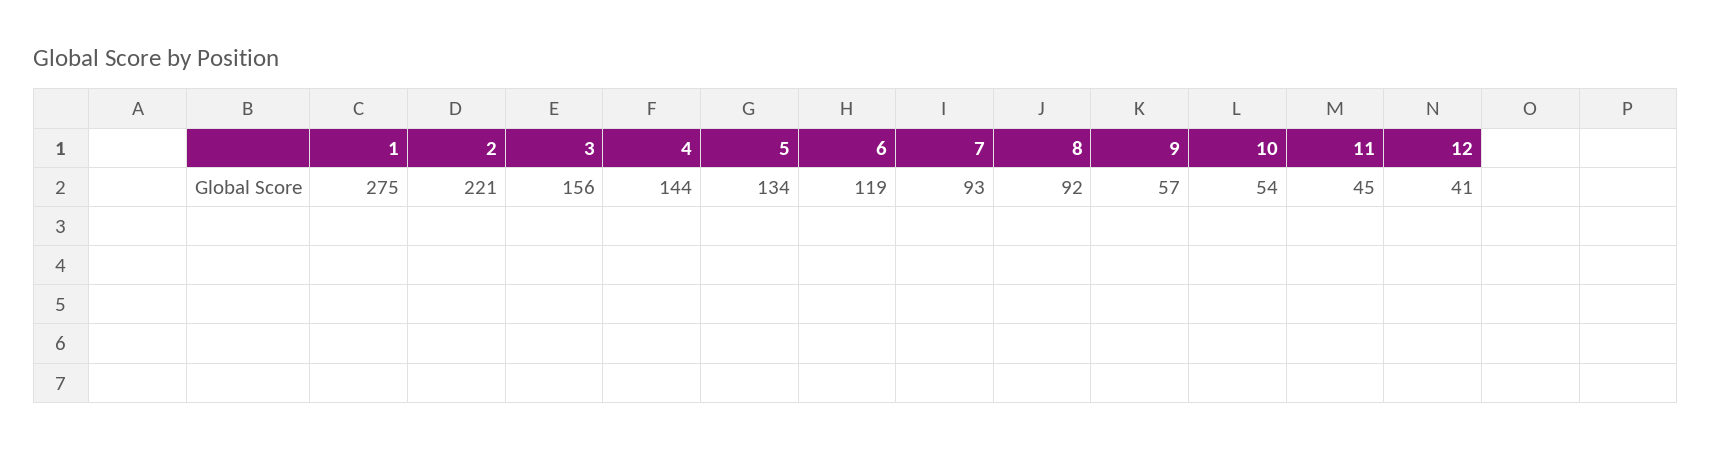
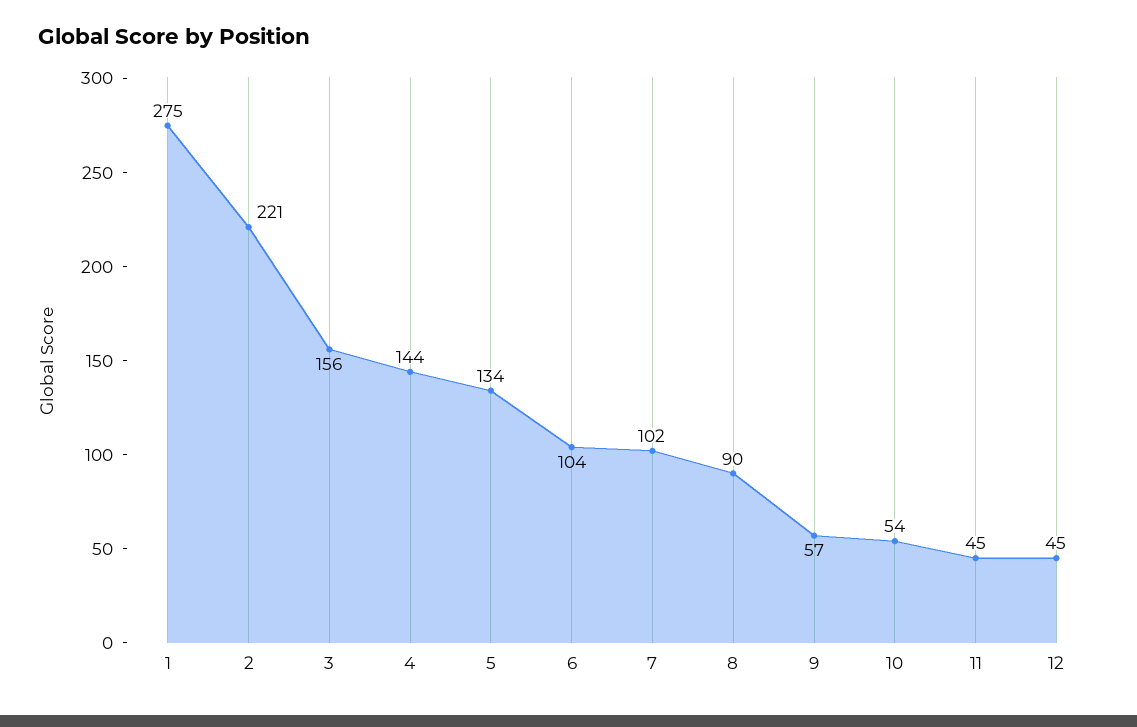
6: 119 -> 104
7: 93 -> 102
8: 92 -> 90
12: 41 -> 45

